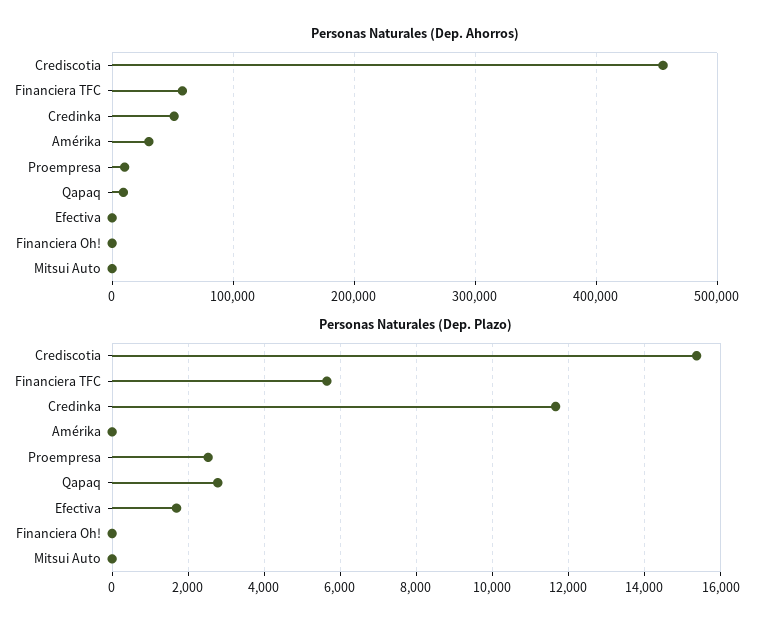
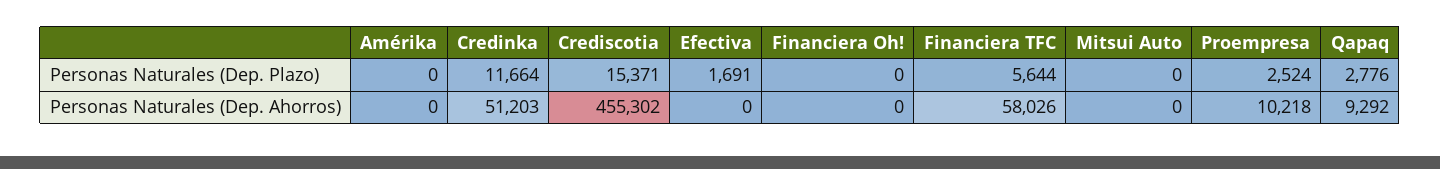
Personas Naturales (Dep. Ahorros), Amérika: 30000 -> 0

